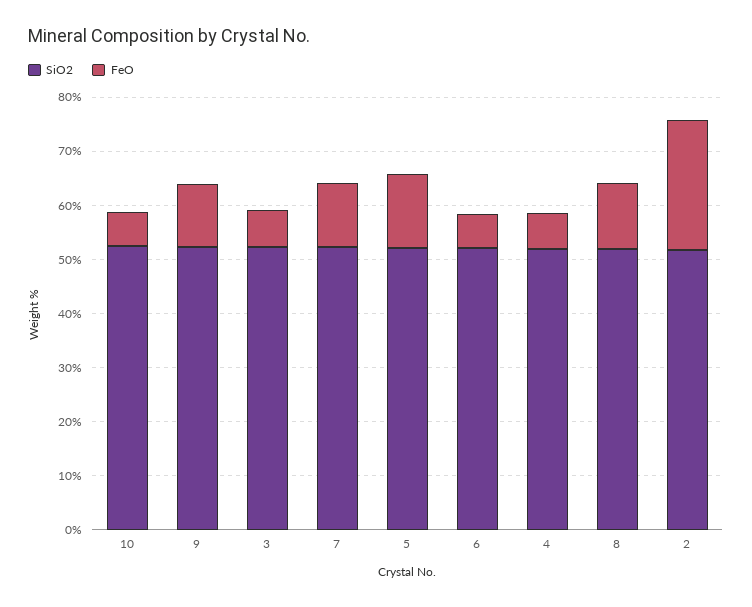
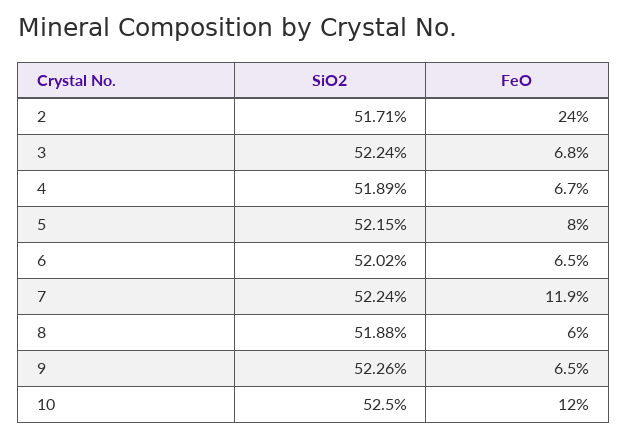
FeO, 10: 6 -> 12
FeO, 9: 12 -> 6.5
FeO, 5: 14 -> 8
FeO, 8: 12 -> 6

